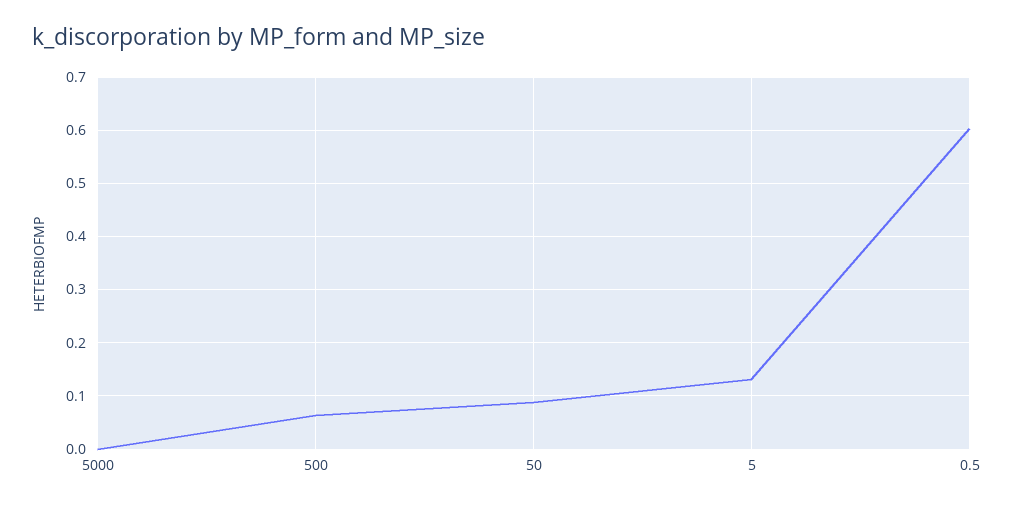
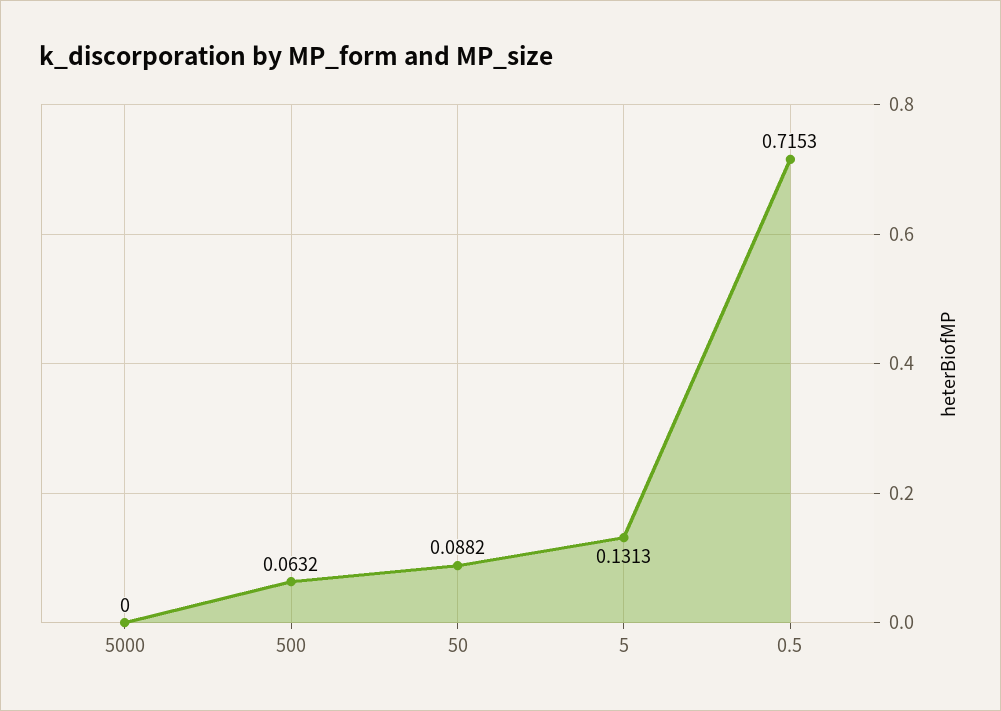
0.5: 0.6 -> 0.7153

